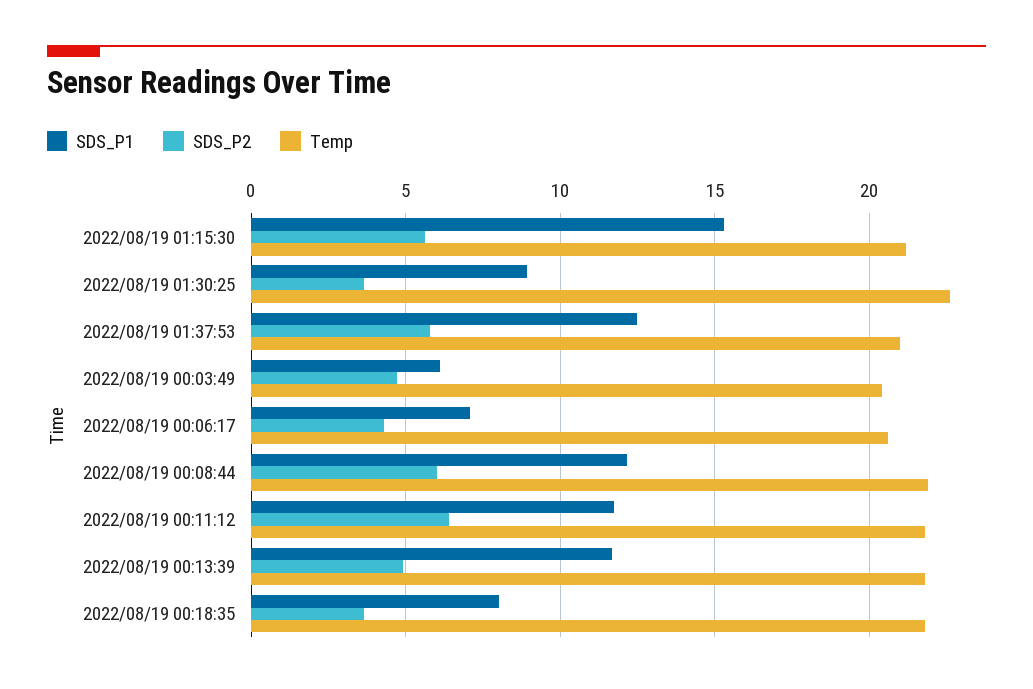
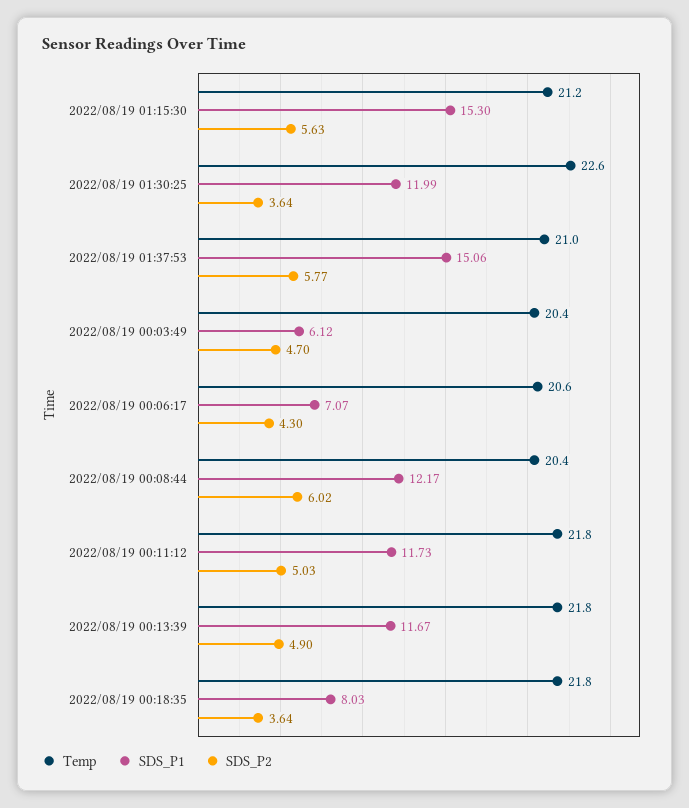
SDS_P1, 2022/08/19 01:30:25: 9 -> 11.99
SDS_P1, 2022/08/19 01:37:53: 12.5 -> 15.06
Temp, 2022/08/19 00:08:44: 22 -> 20.4
SDS_P2, 2022/08/19 00:11:12: 6.5 -> 5.03

